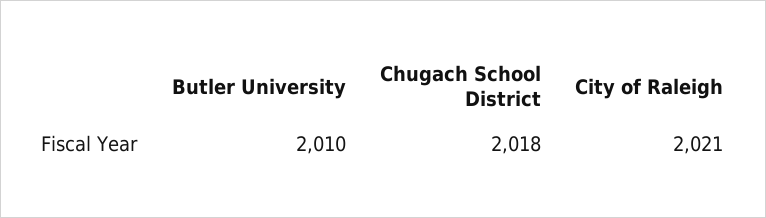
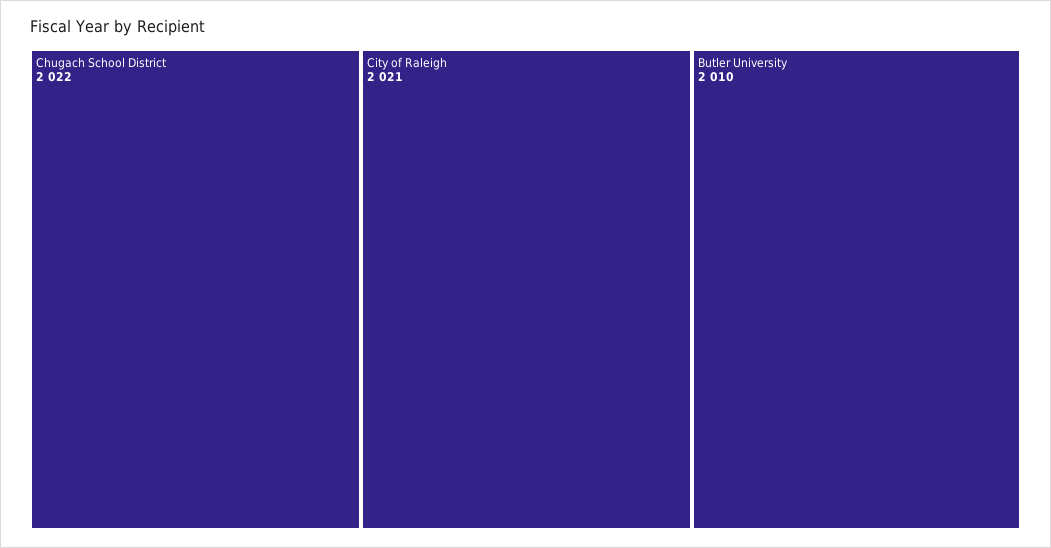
Chugach School District: 2018 -> 2022

